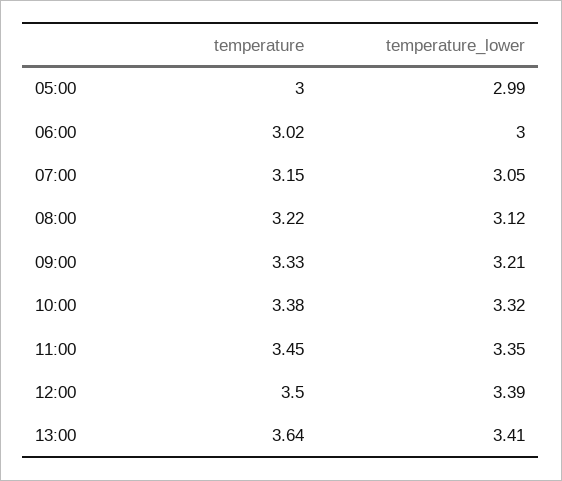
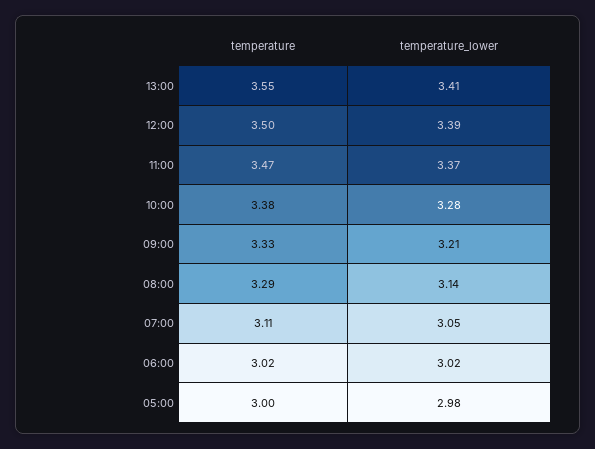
temperature_lower, 05:00: 2.99 -> 2.98
temperature_lower, 06:00: 3 -> 3.02
temperature, 07:00: 3.15 -> 3.11
temperature, 08:00: 3.22 -> 3.29
temperature_lower, 08:00: 3.12 -> 3.14
temperature_lower, 10:00: 3.32 -> 3.28
temperature, 11:00: 3.45 -> 3.47
temperature_lower, 11:00: 3.35 -> 3.37
temperature, 13:00: 3.64 -> 3.55

